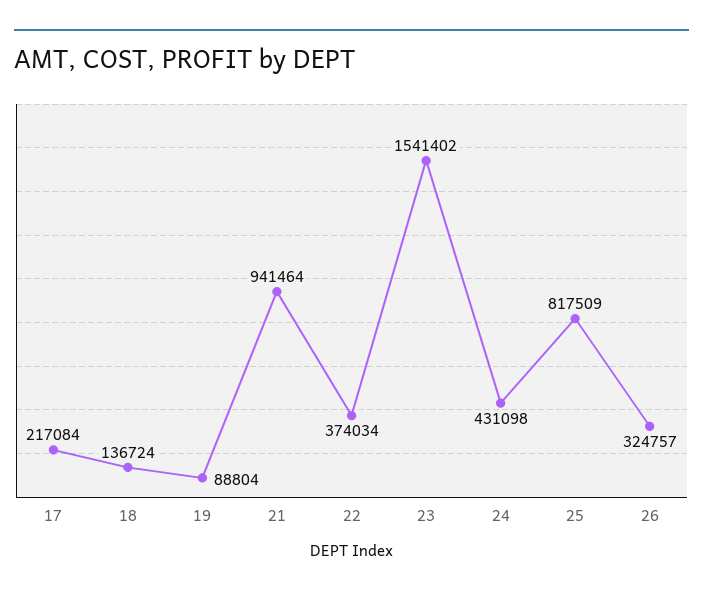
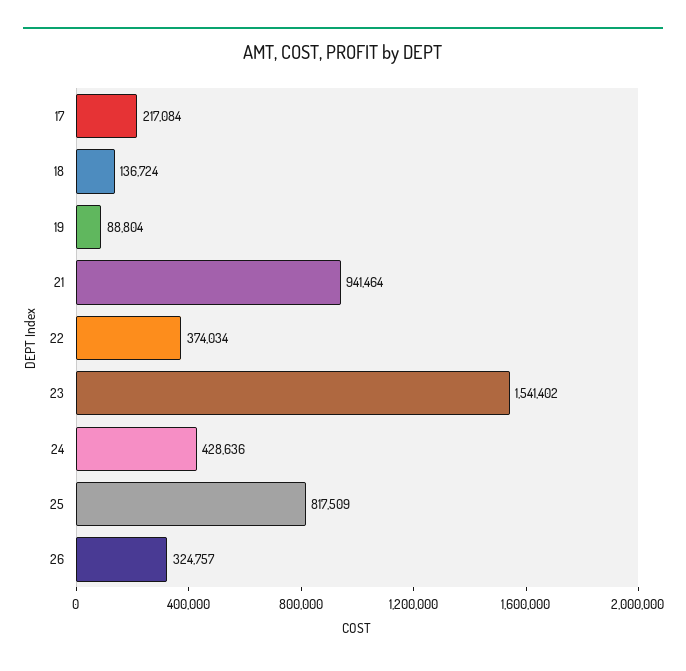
24: 431098 -> 428636

